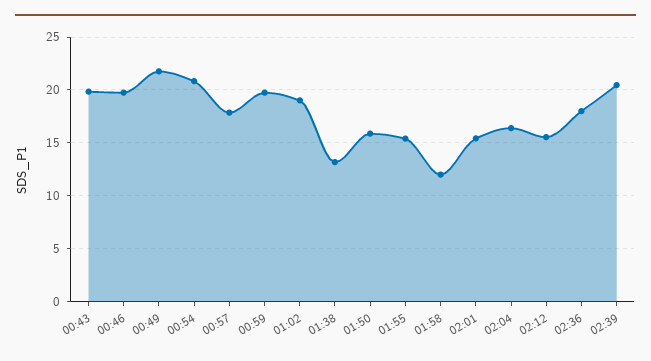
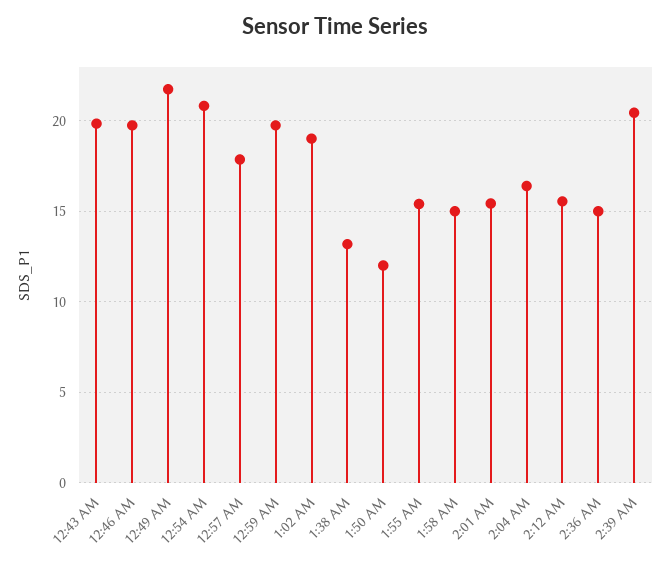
01:50: 16 -> 12
01:58: 12 -> 15
02:36: 18 -> 15

